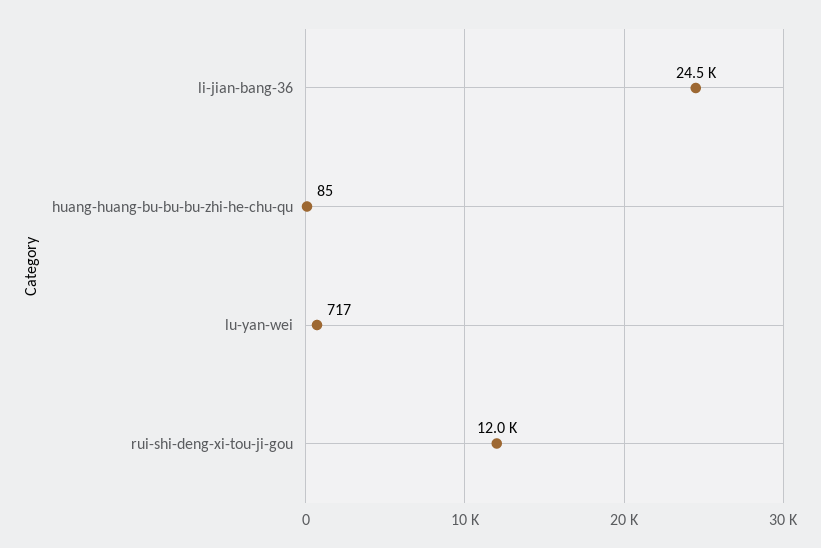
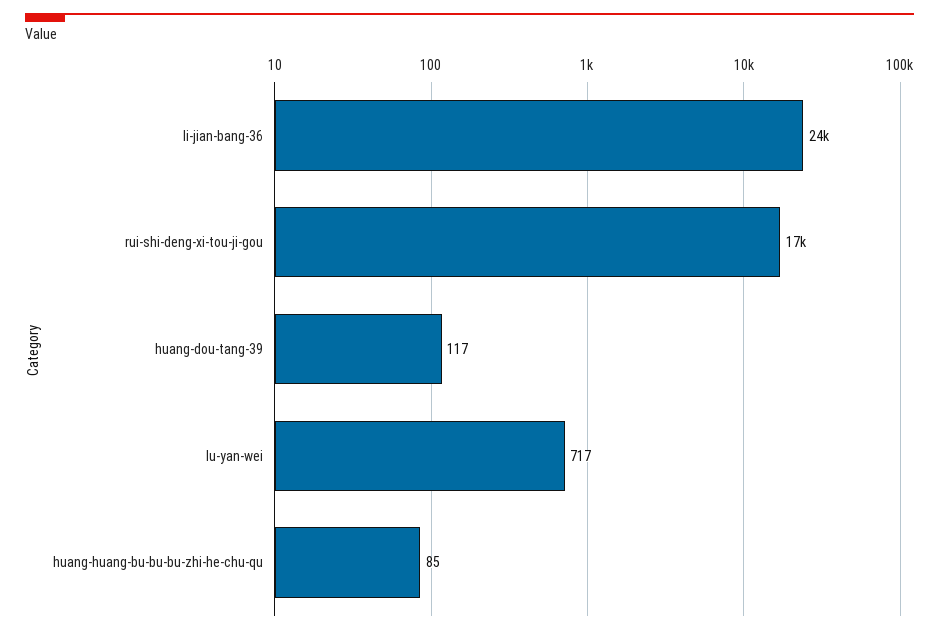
rui-shi-deng-xi-tou-ji-gou: 12000 -> 17000
huang-dou-tang-39: none -> 117

